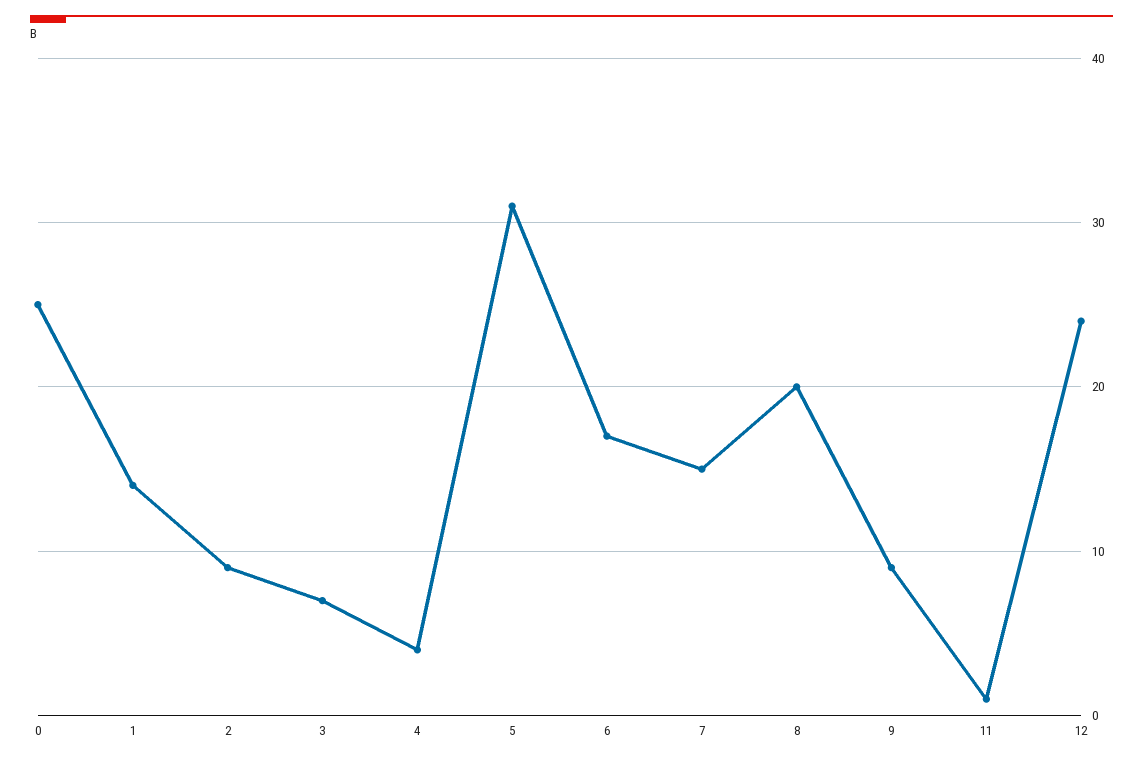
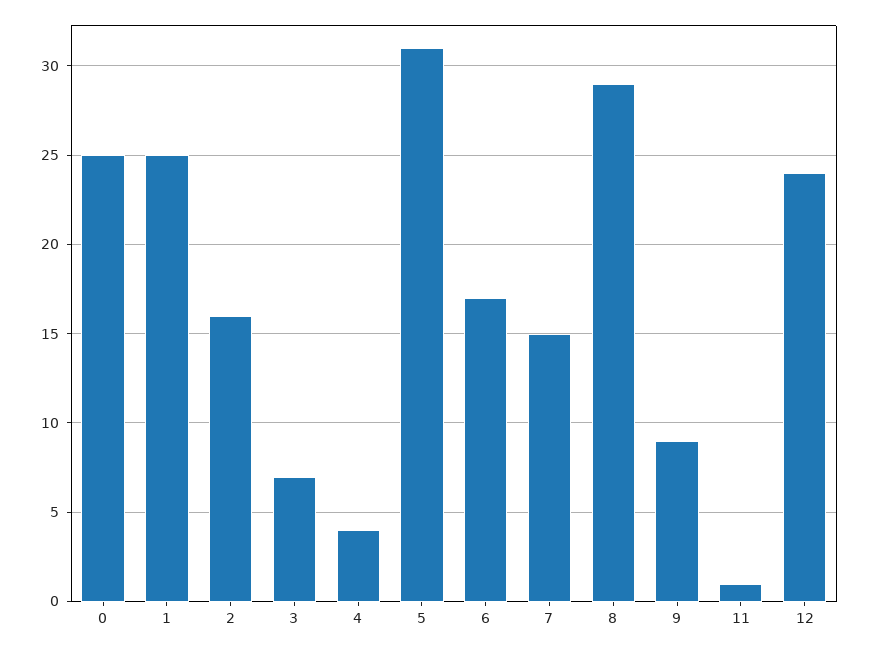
1: 14 -> 25
2: 9 -> 16
8: 20 -> 29

